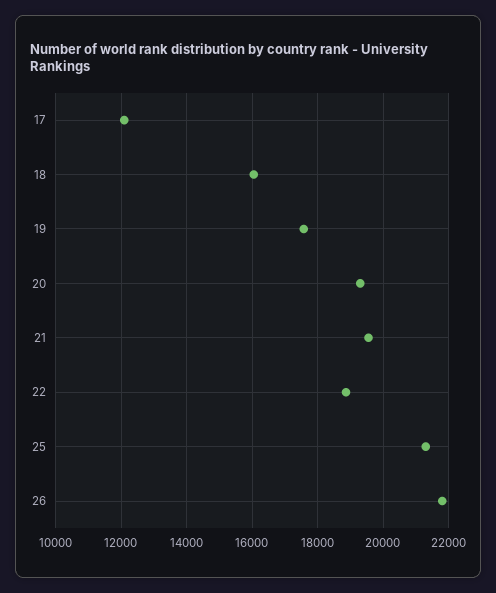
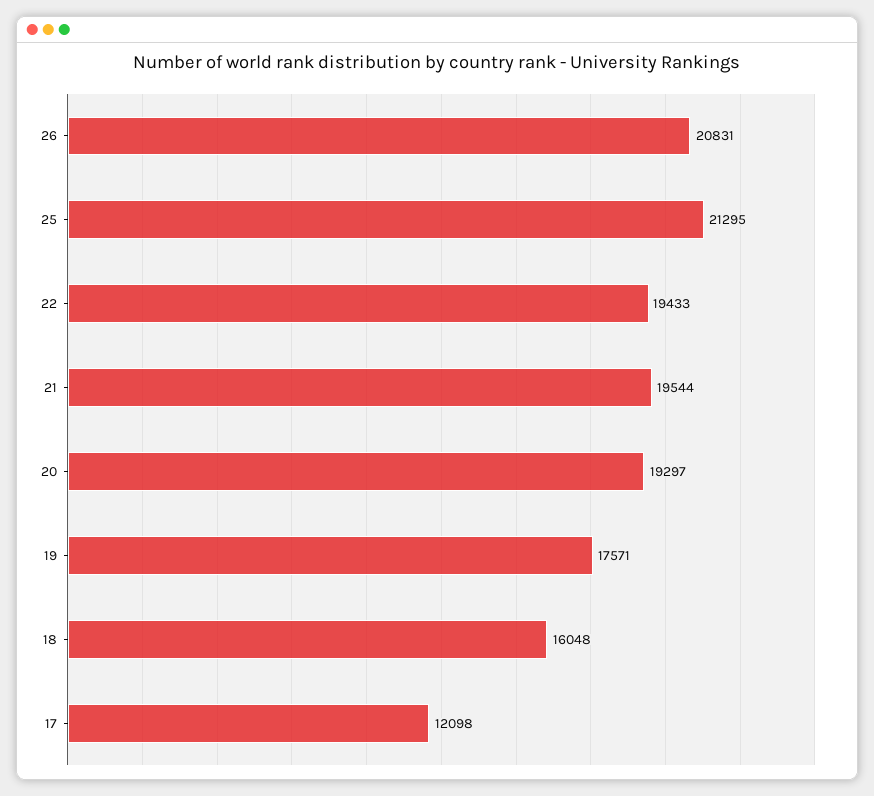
22: 18800 -> 19433
26: 21800 -> 20831

